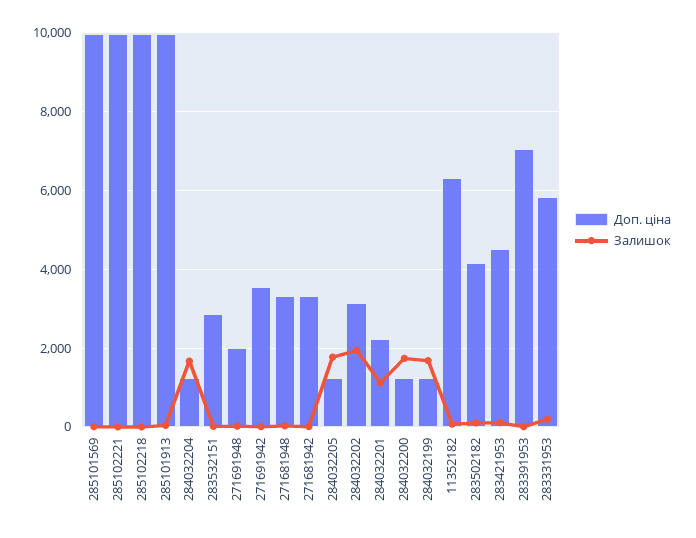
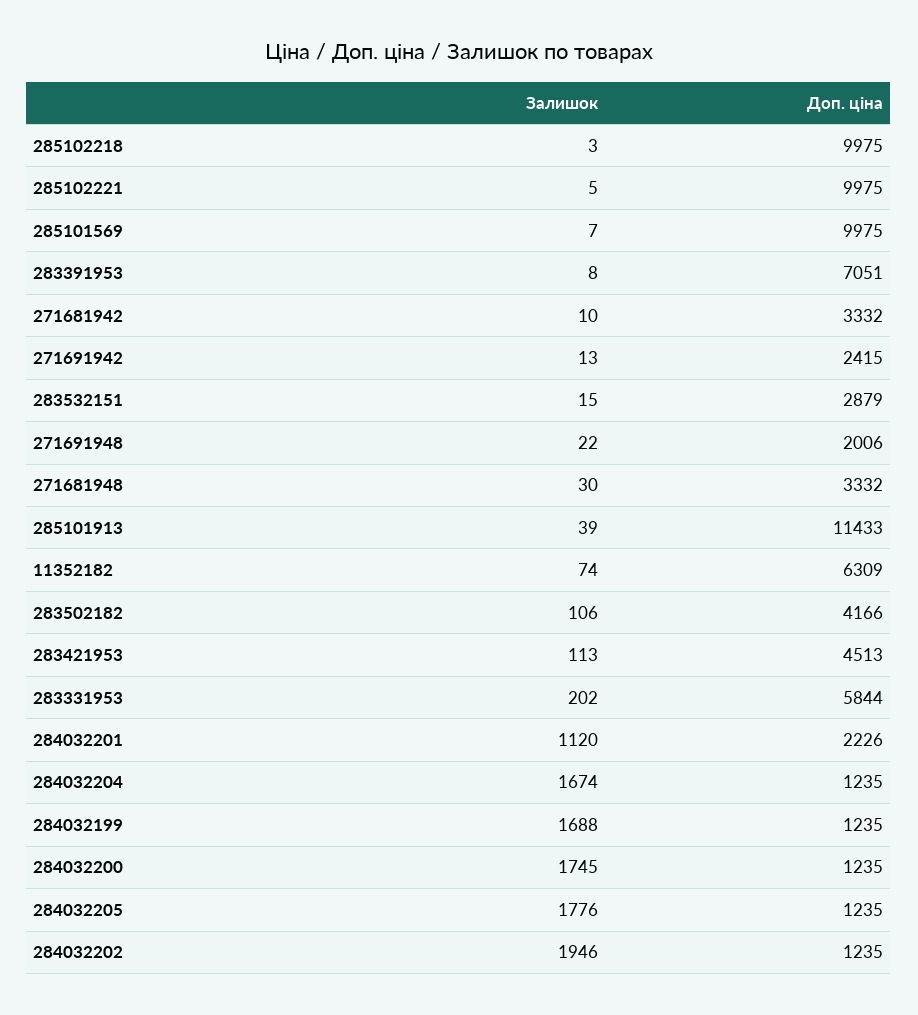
Доп. ціна, 285101913: 10000 -> 11433
Доп. ціна, 271691942: 3600 -> 2415
Доп. ціна, 284032202: 3200 -> 1235

